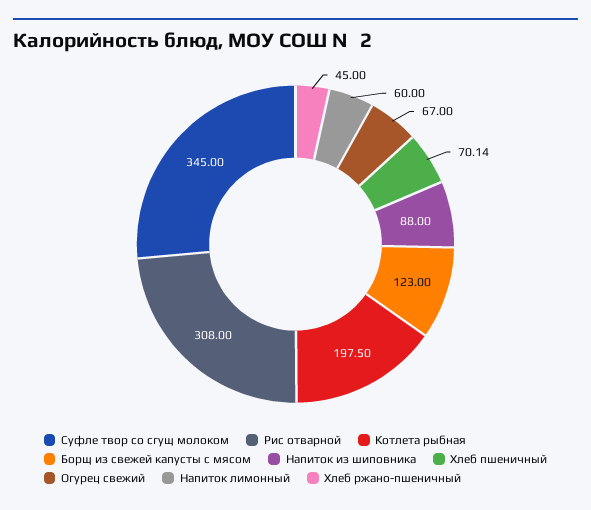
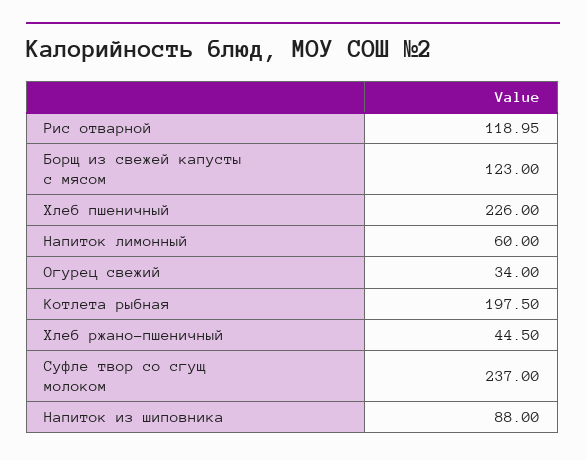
Суфле твор со сгущ молоком: 345 -> 237
Рис отварной: 308 -> 118.95
Хлеб пшеничный: 70.14 -> 226
Огурец свежий: 67 -> 34
Хлеб ржано-пшеничный: 45 -> 44.5

